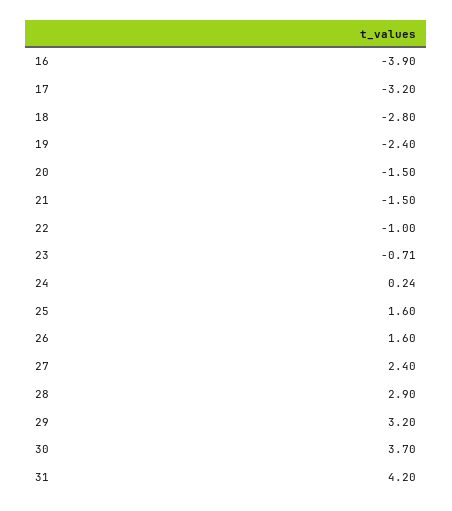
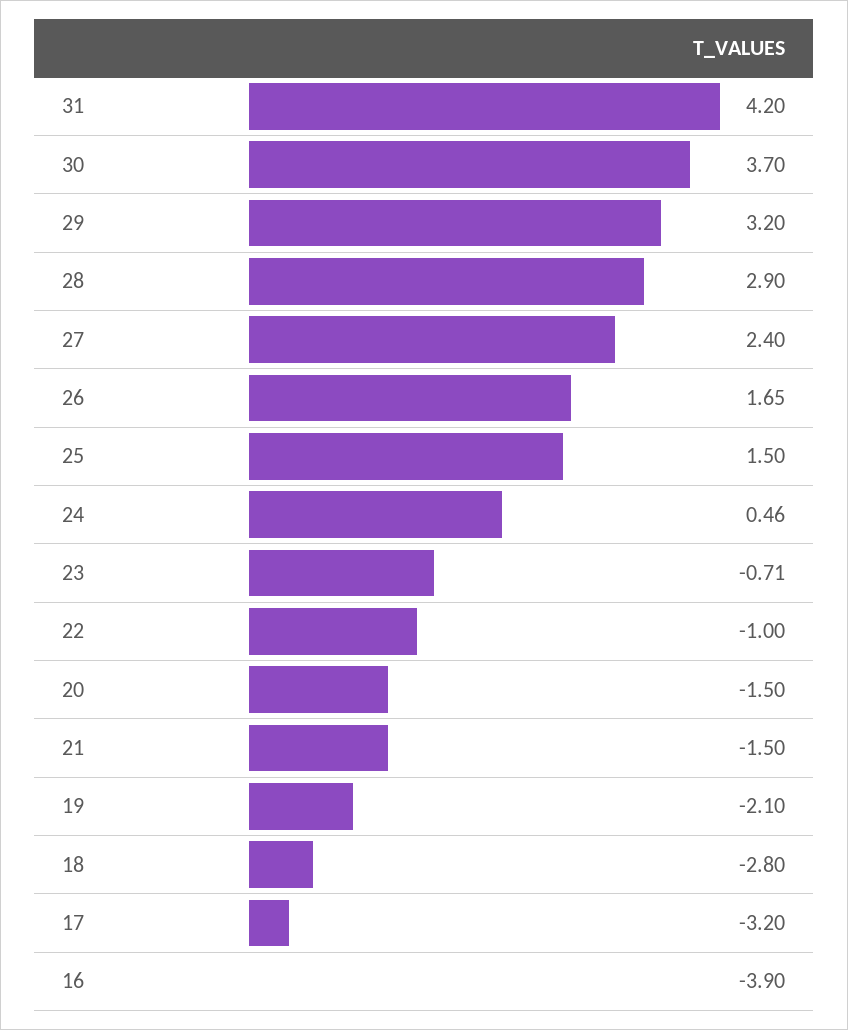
19: -2.4 -> -2.1
24: 0.24 -> 0.46
25: 1.6 -> 1.5
26: 1.6 -> 1.65

